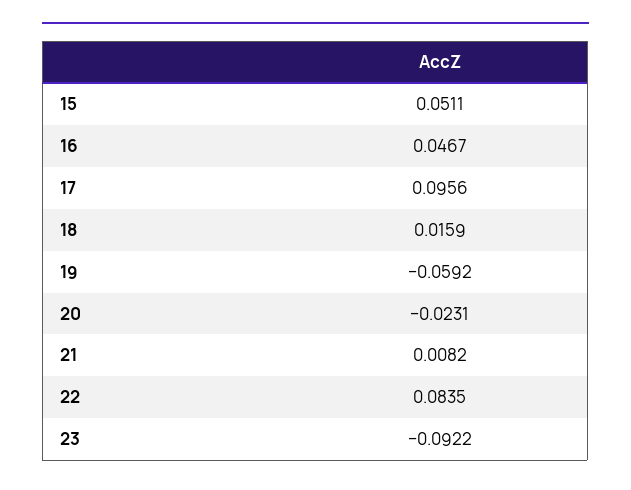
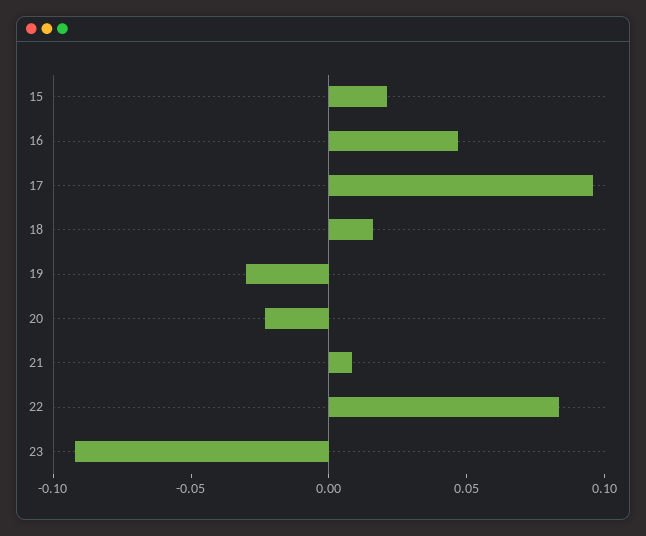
15: 0.0511 -> 0.02
19: -0.0592 -> -0.03

